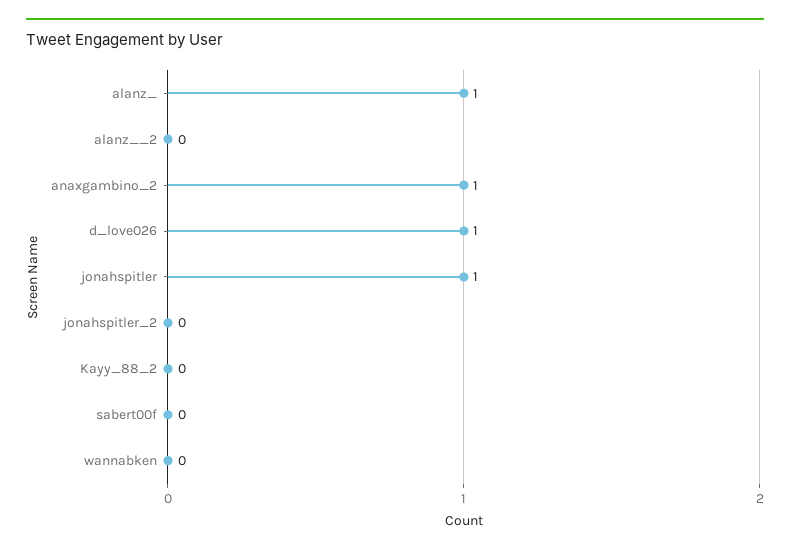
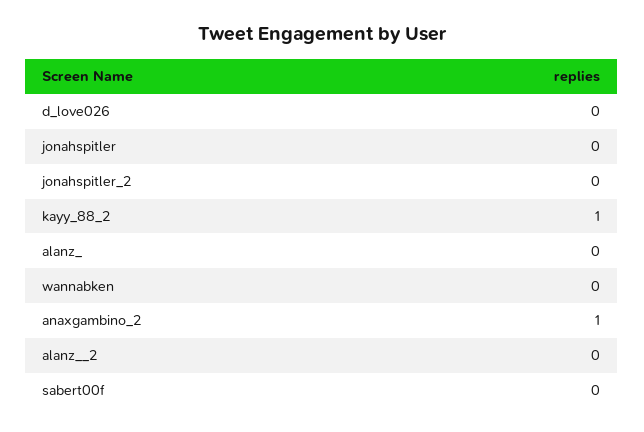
alanz_: 1 -> 0
d_love026: 1 -> 0
jonahspitler: 1 -> 0
Kayy_88_2: 0 -> 1

